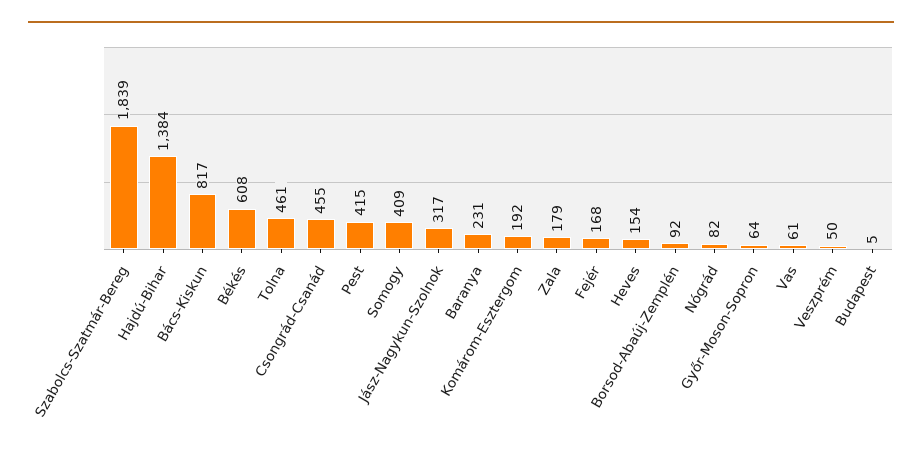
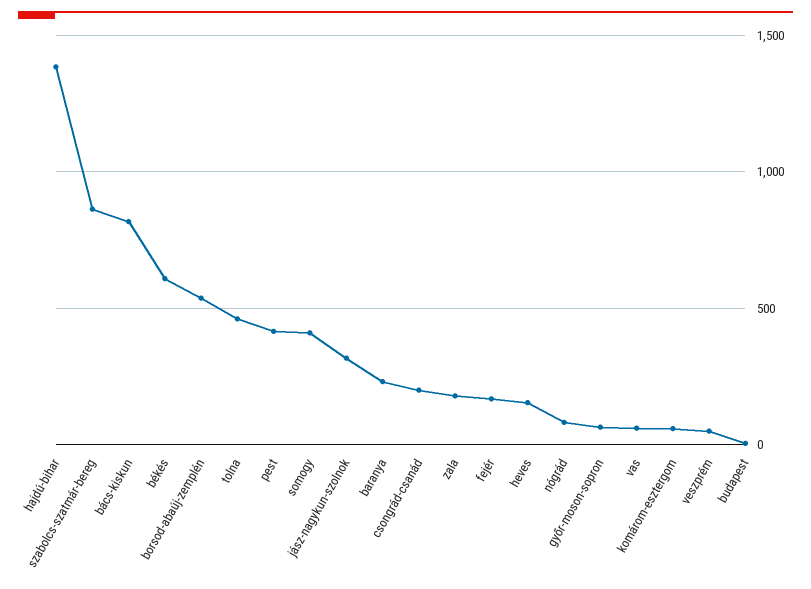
Szabolcs-Szatmár-Bereg: 1839 -> 850
Csongrád-Csanád: 455 -> 200
Komárom-Esztergom: 192 -> 50
Borsod-Abaúj-Zemplén: 92 -> 550

